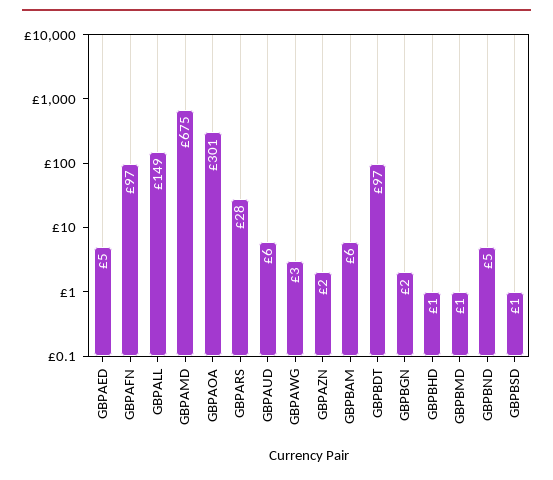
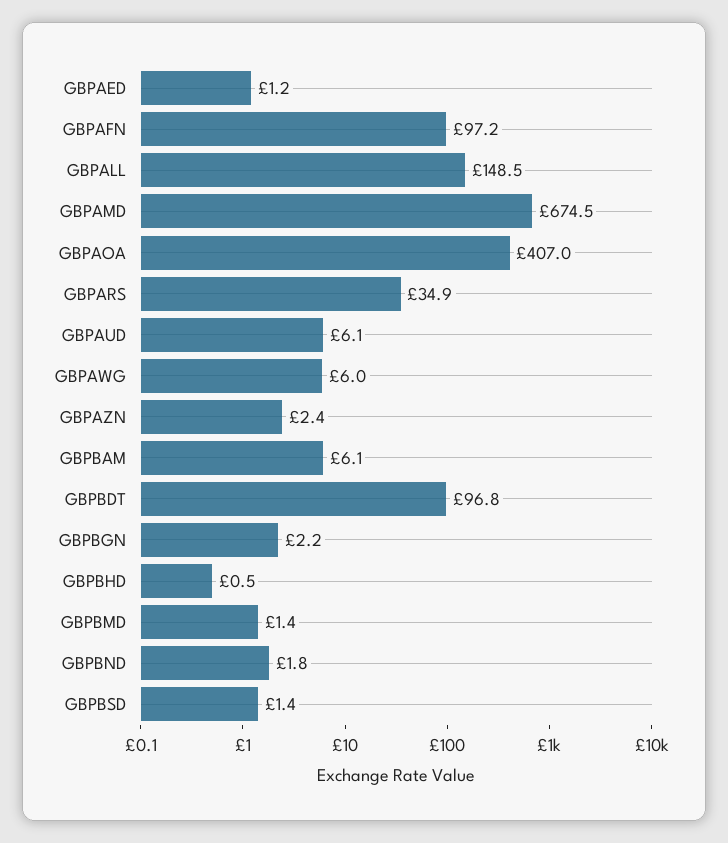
GBPAED: 5 -> 1.2
GBPAOA: 301 -> 407
GBPARS: 28 -> 34.9
GBPAWG: 3 -> 6
GBPBND: 5 -> 1.8

